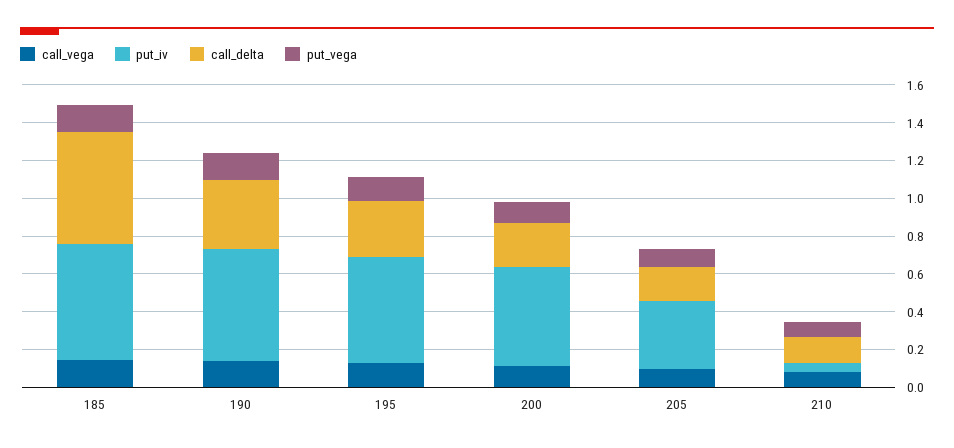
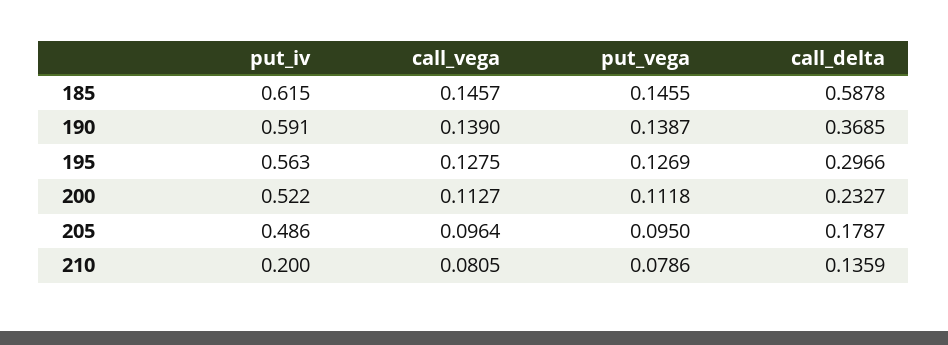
put_iv, 205: 0.35 -> 0.486
put_iv, 210: 0.05 -> 0.2

